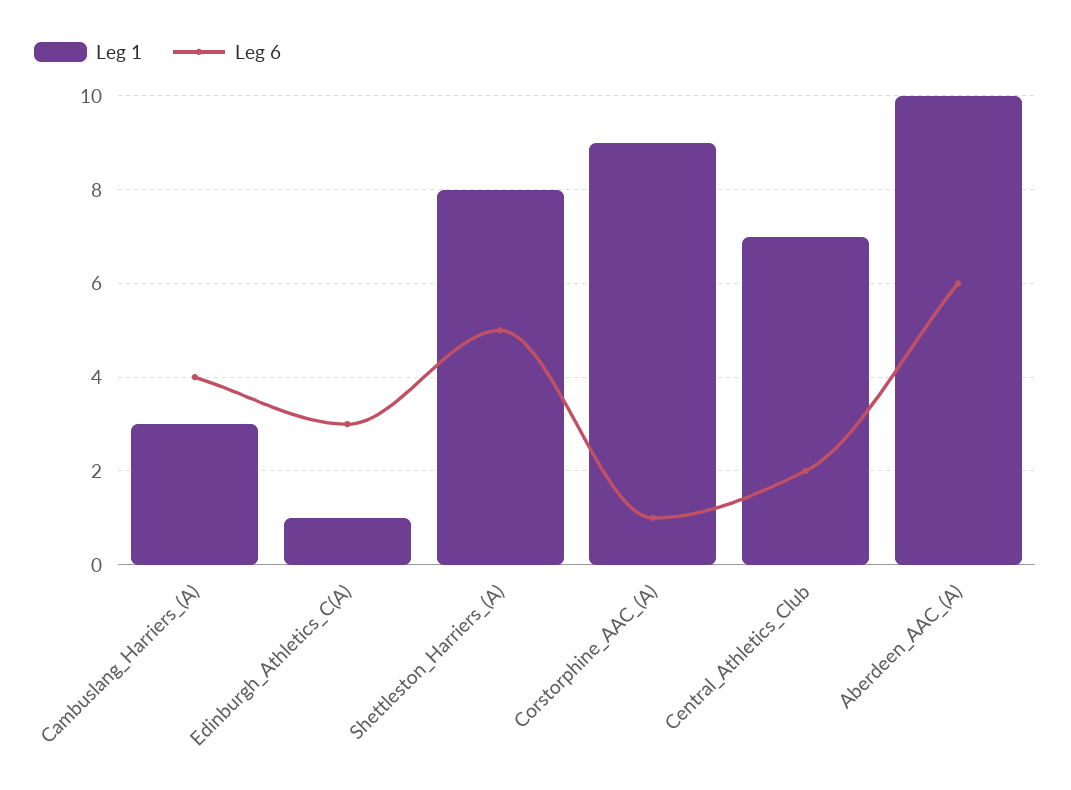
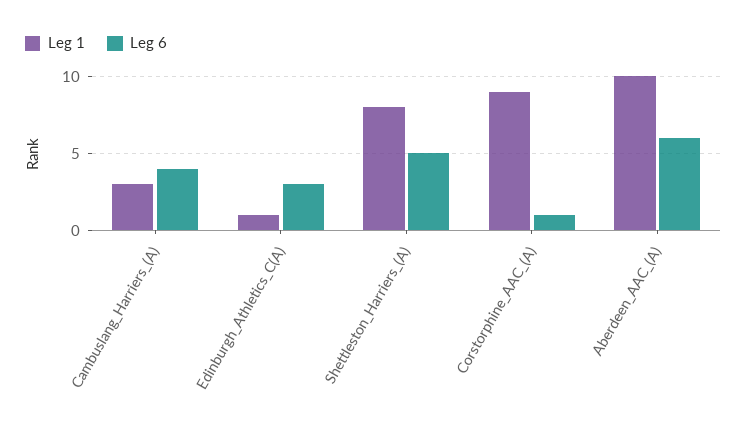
Leg 1, Central_Athletics_Club: 7 -> none
Leg 6, Central_Athletics_Club: 2 -> none

